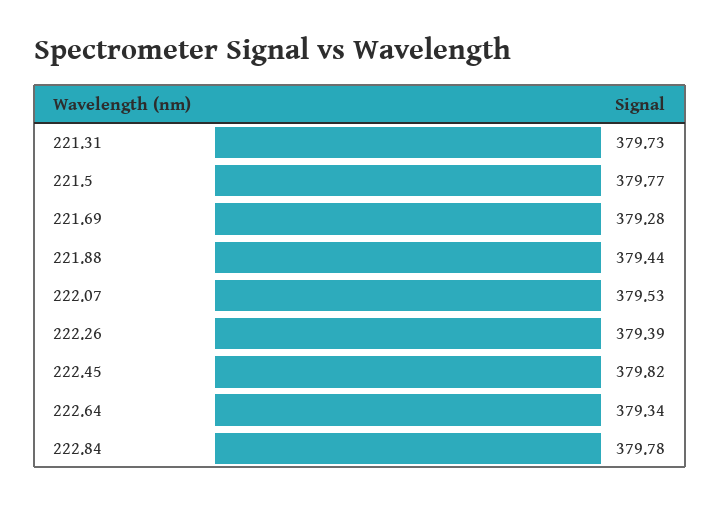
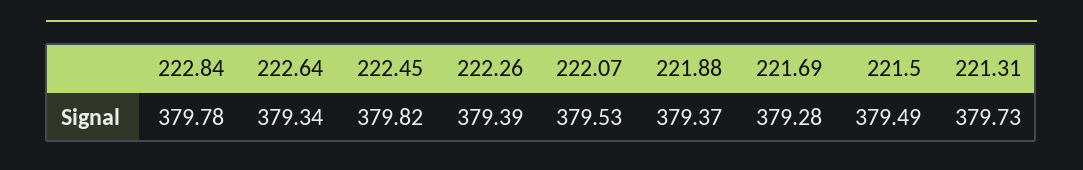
221.5: 379.77 -> 379.49
221.88: 379.44 -> 379.37

